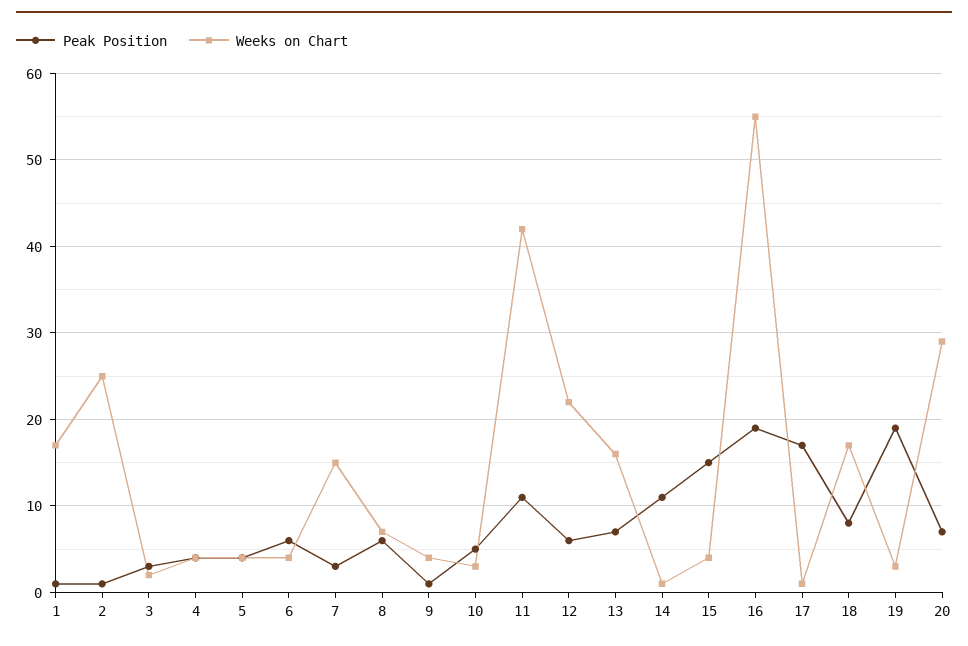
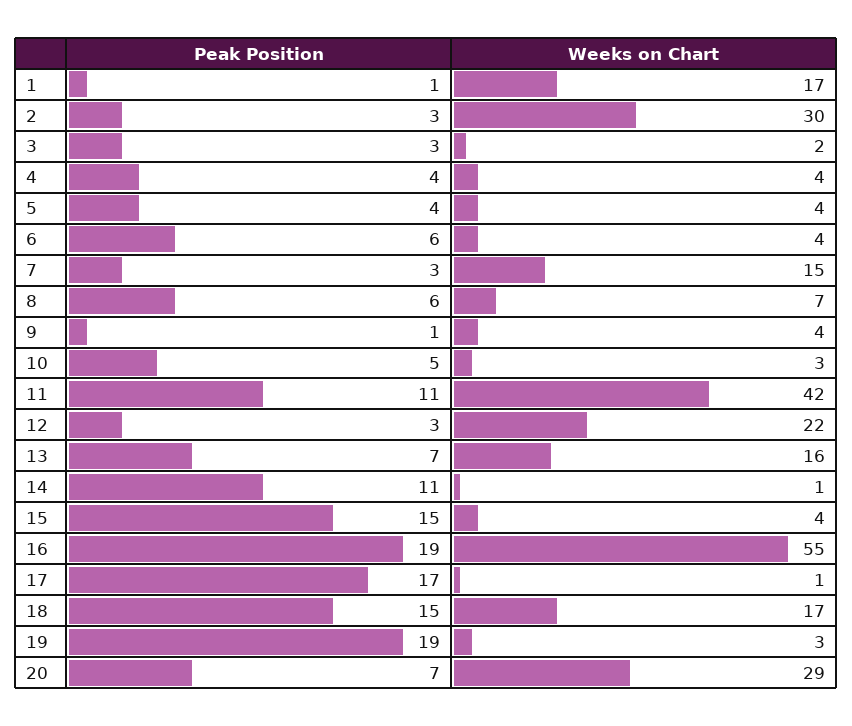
Peak Position, 2: 1 -> 3
Weeks on Chart, 2: 25 -> 30
Peak Position, 12: 6 -> 3
Peak Position, 18: 8 -> 15

